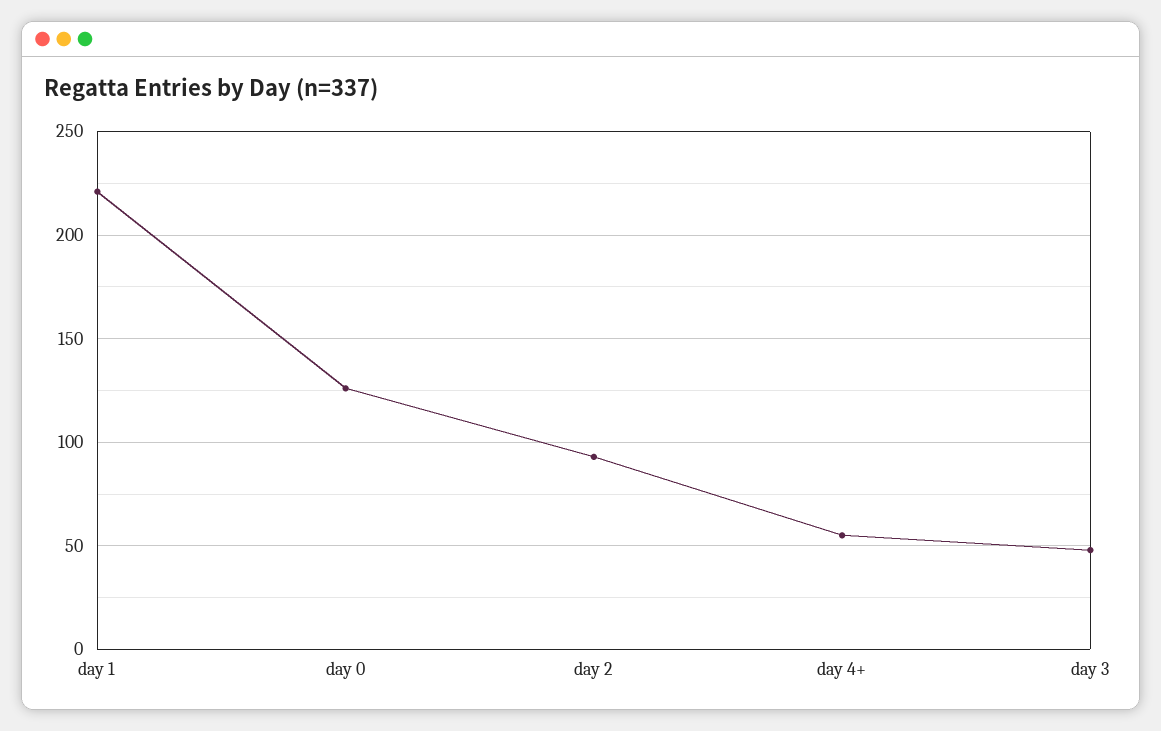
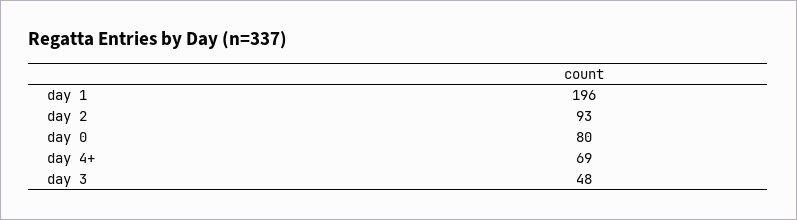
day 1: 220 -> 196
day 0: 125 -> 80
day 4+: 55 -> 69

